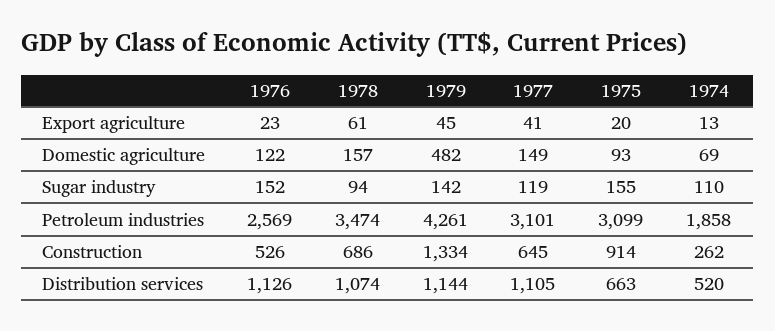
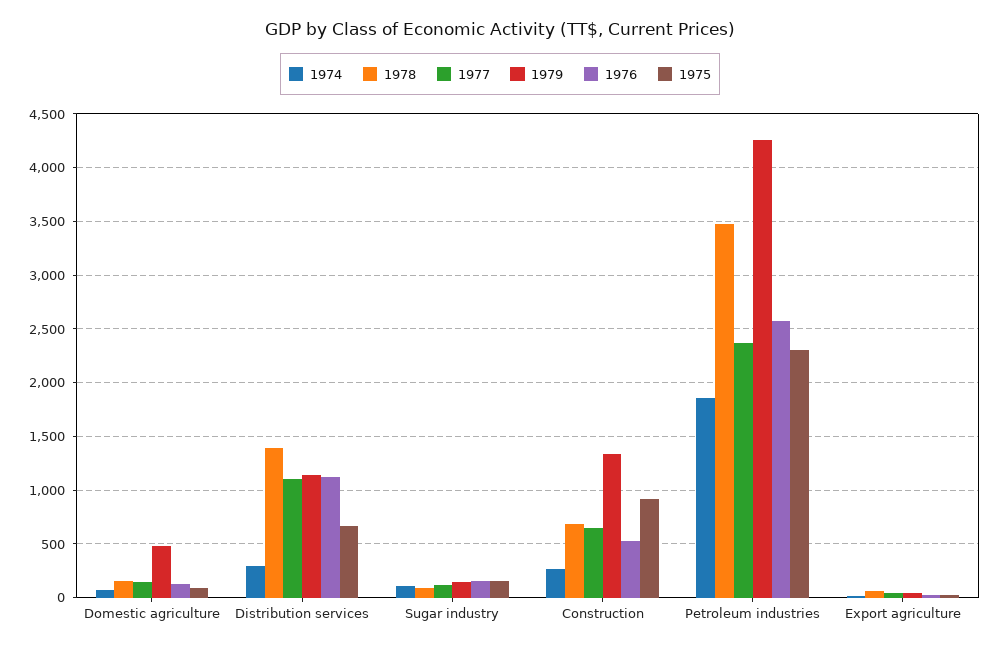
1977, Petroleum industries: 3101 -> 2400
1975, Petroleum industries: 3099 -> 2300
1978, Distribution services: 1074 -> 1400
1974, Distribution services: 520 -> 300

